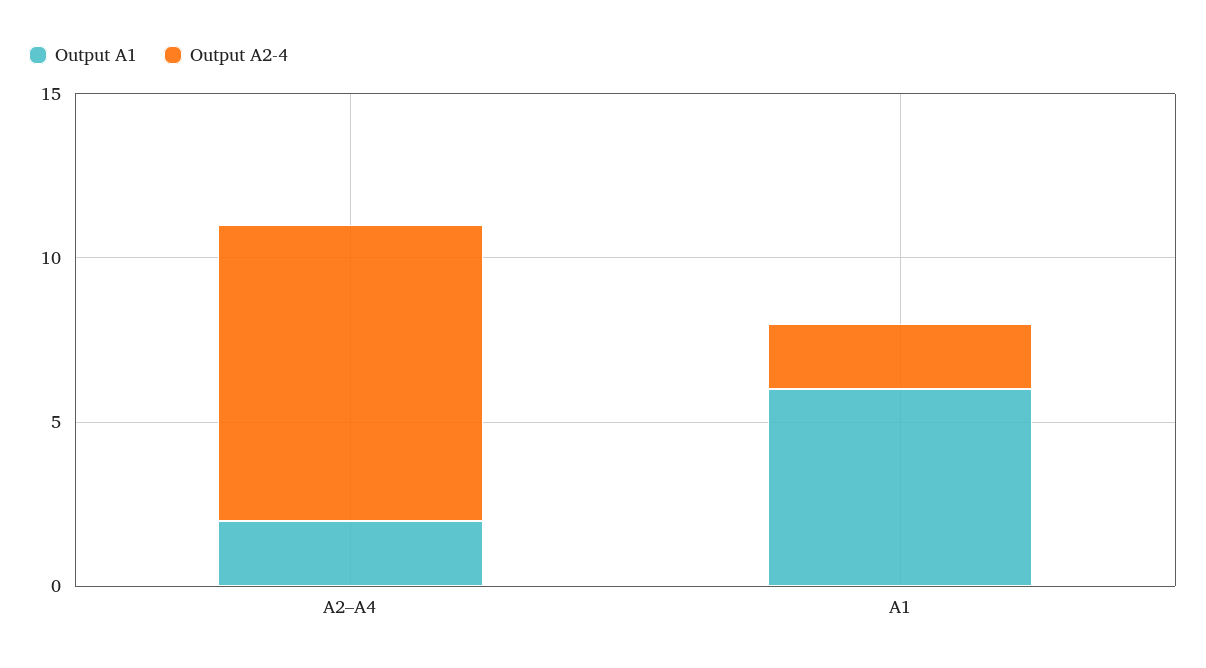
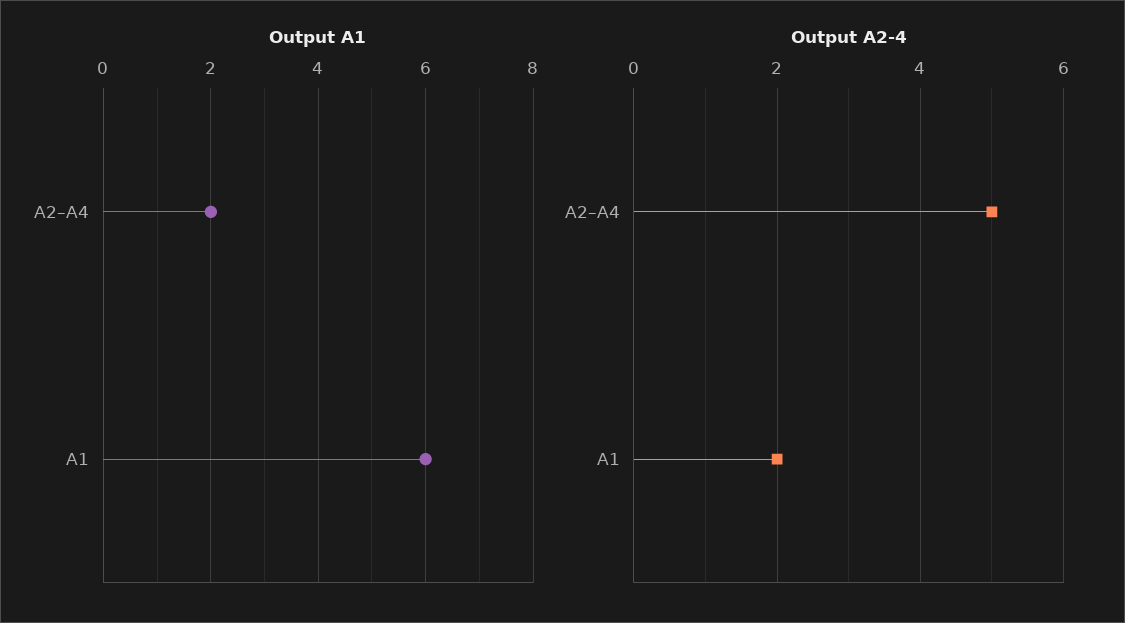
Output A2-4, A2–A4: 9 -> 5

